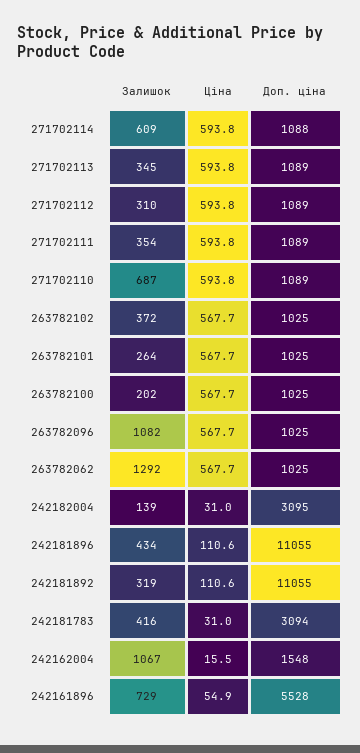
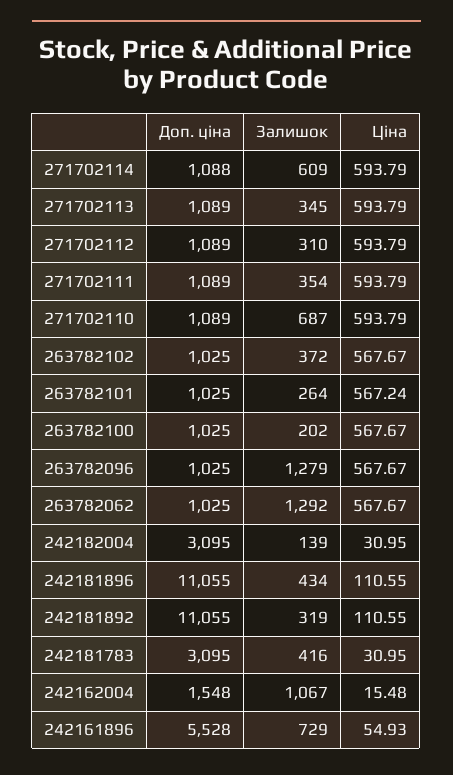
Ціна, 263782101: 567.7 -> 567.24
Залишок, 263782096: 1082 -> 1279
Доп. ціна, 242181783: 3094 -> 3095

